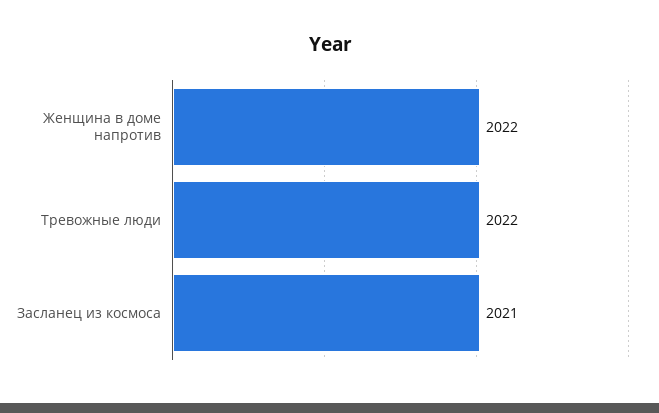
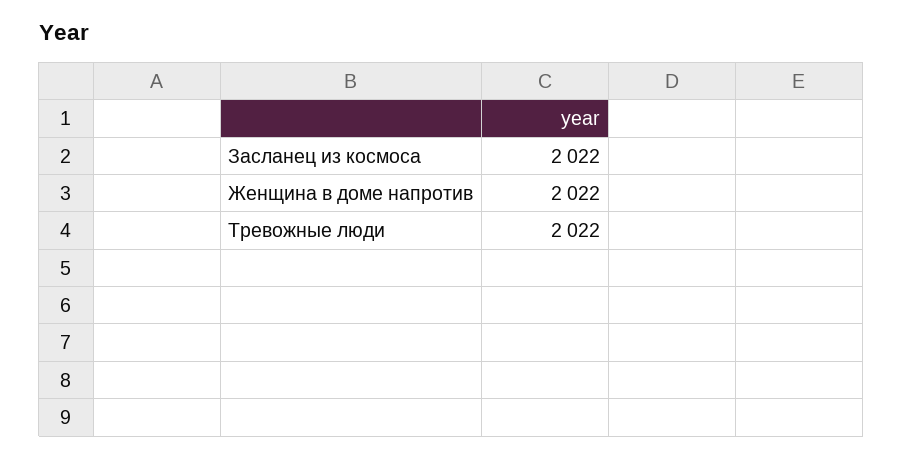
Засланец из космоса: 2021 -> 2022

